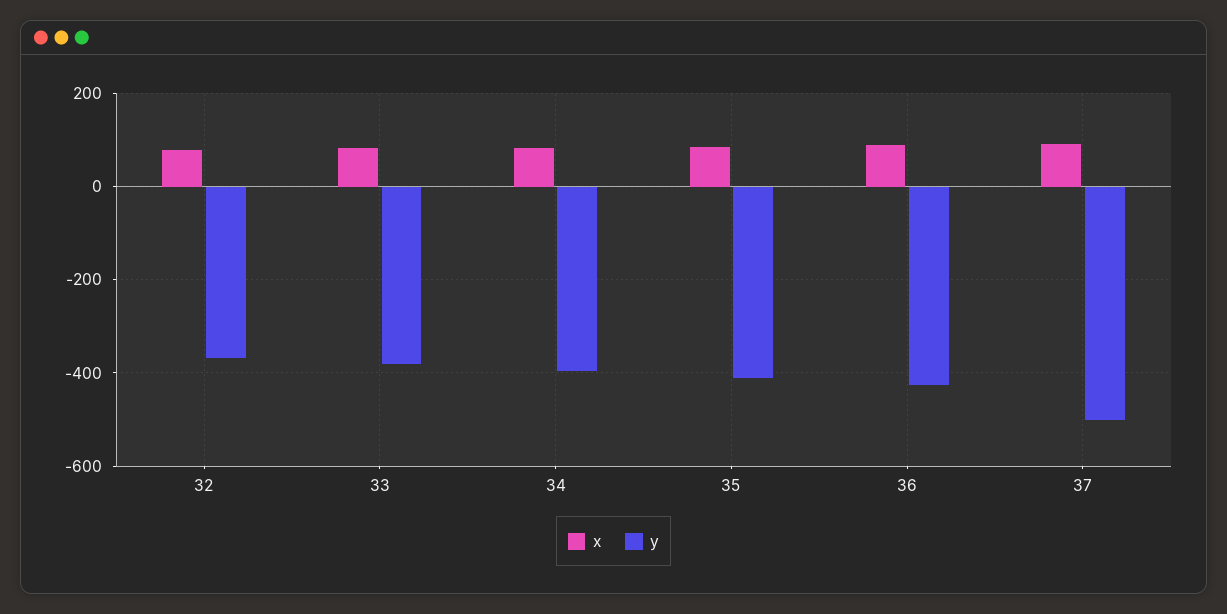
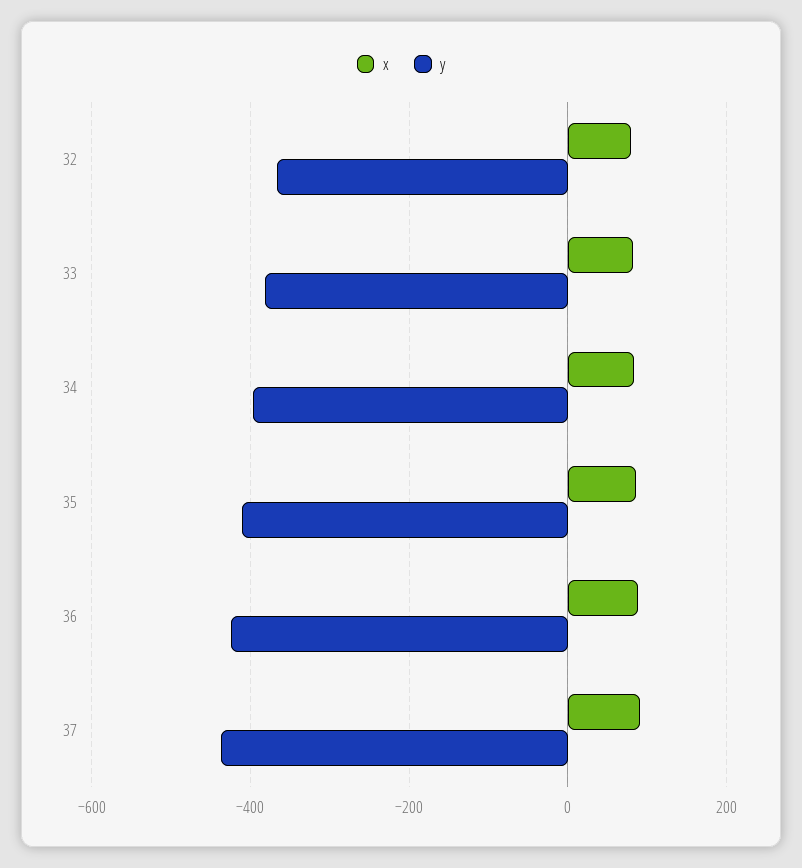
y, 37: -500 -> -440

